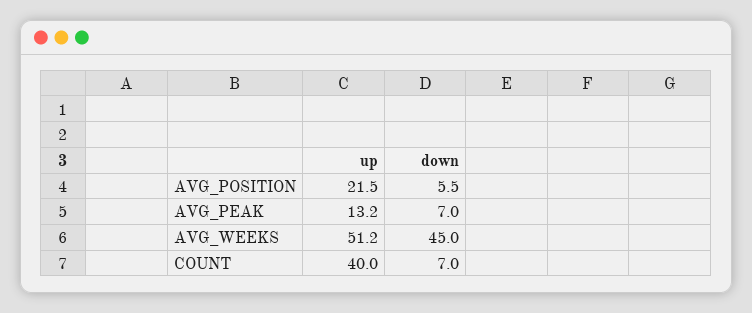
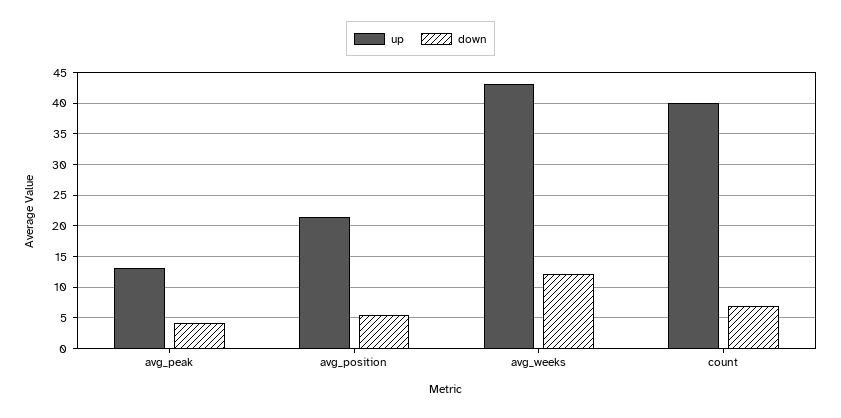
down, AVG_PEAK: 7 -> 4
up, AVG_WEEKS: 51.2 -> 43
down, AVG_WEEKS: 45 -> 12

